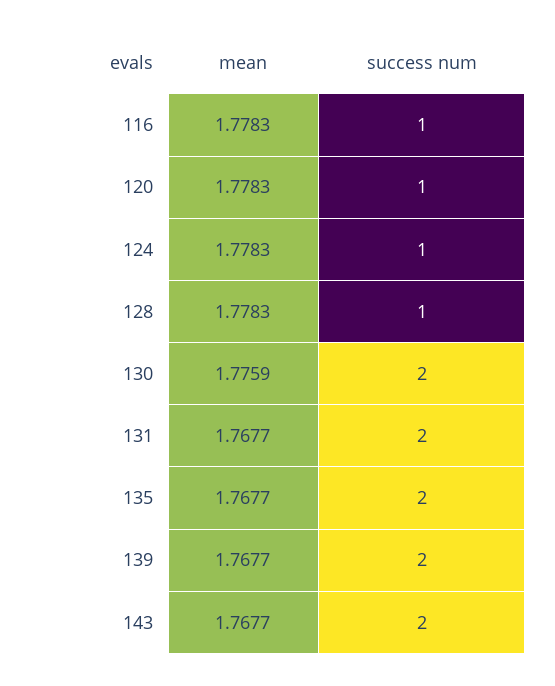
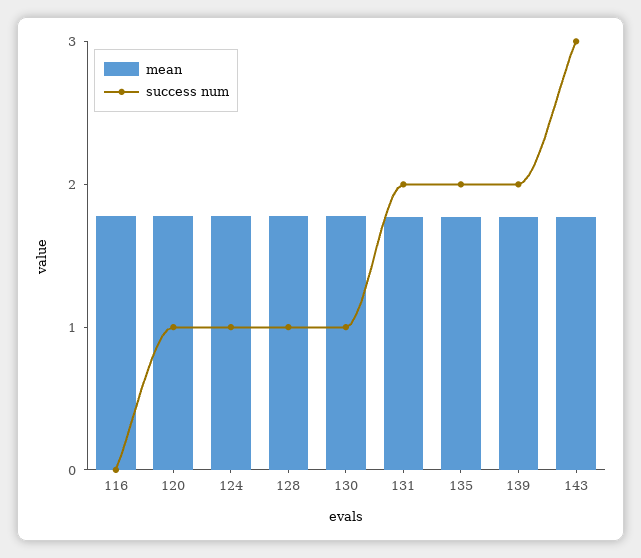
success num, 116: 1 -> 0
success num, 130: 2 -> 1
success num, 143: 2 -> 3

